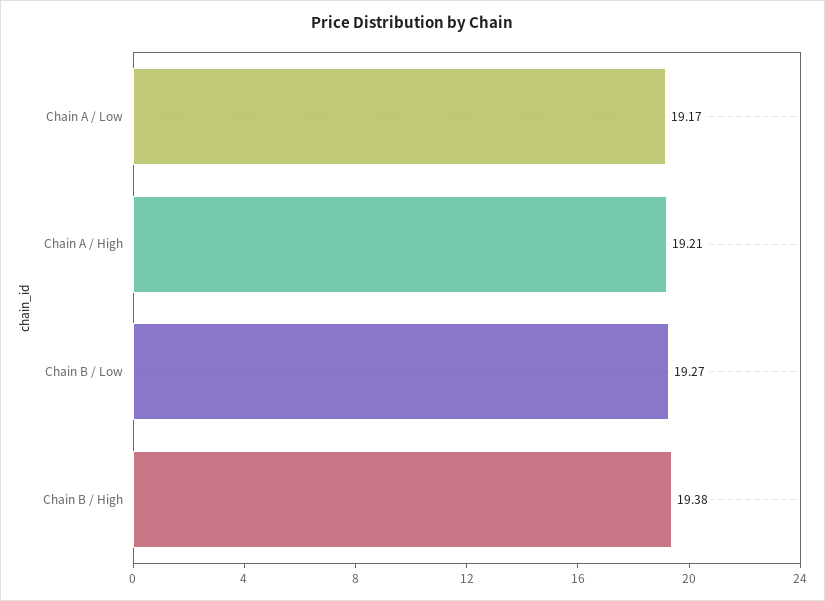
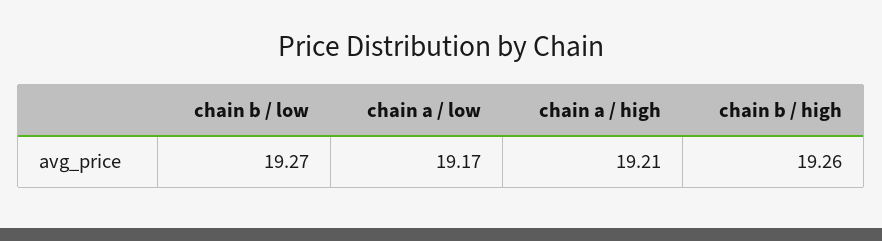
Chain B / High: 19.38 -> 19.26

